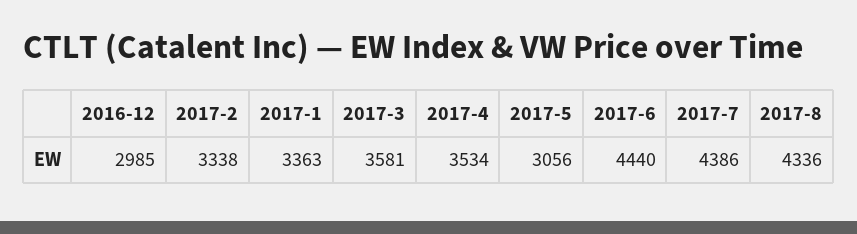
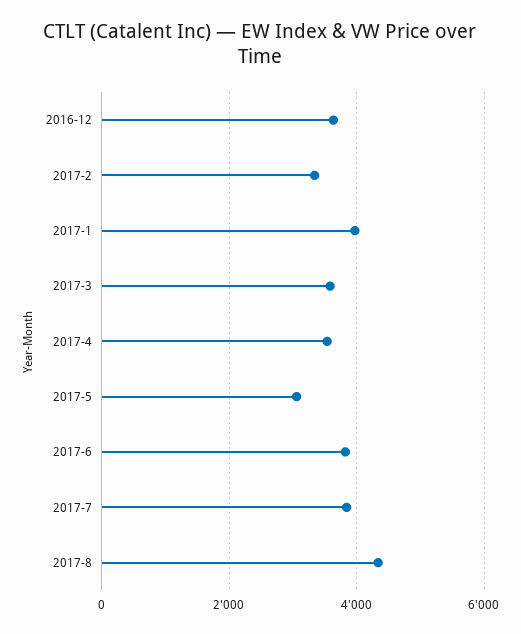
2016-12: 2985 -> 3600
2017-1: 3363 -> 4000
2017-6: 4440 -> 3800
2017-7: 4386 -> 3800

